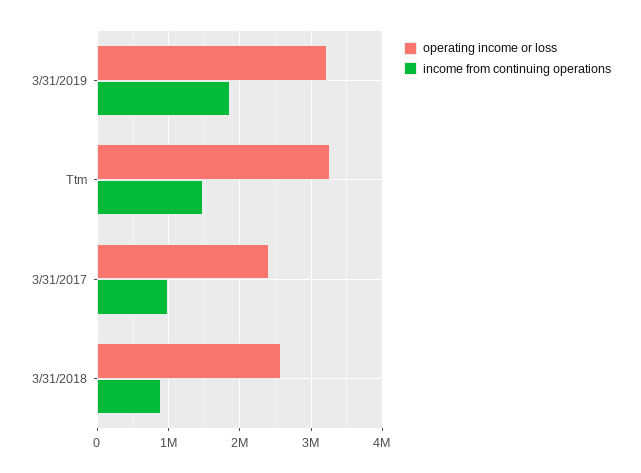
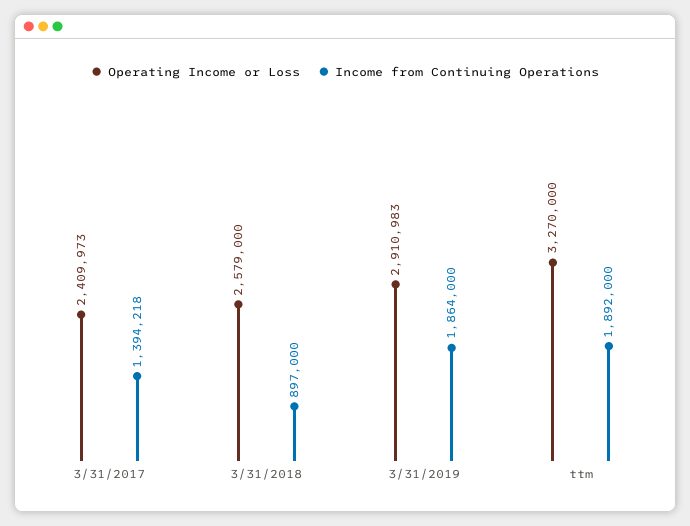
operating income or loss, 3/31/2019: 3200000 -> 2910983
income from continuing operations, Ttm: 1500000 -> 1892000
income from continuing operations, 3/31/2017: 1000000 -> 1394218

